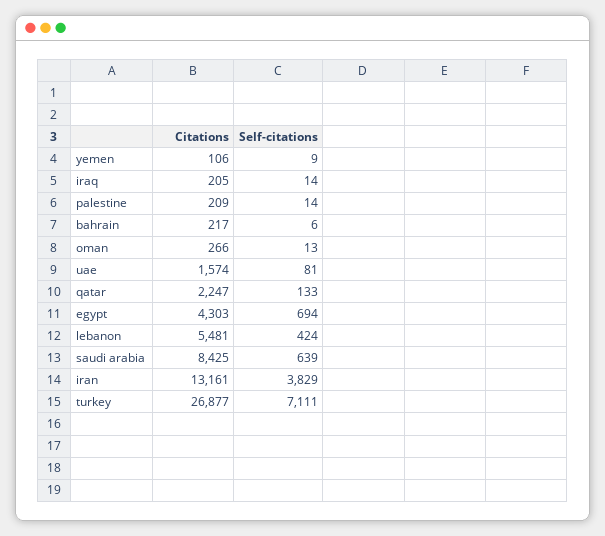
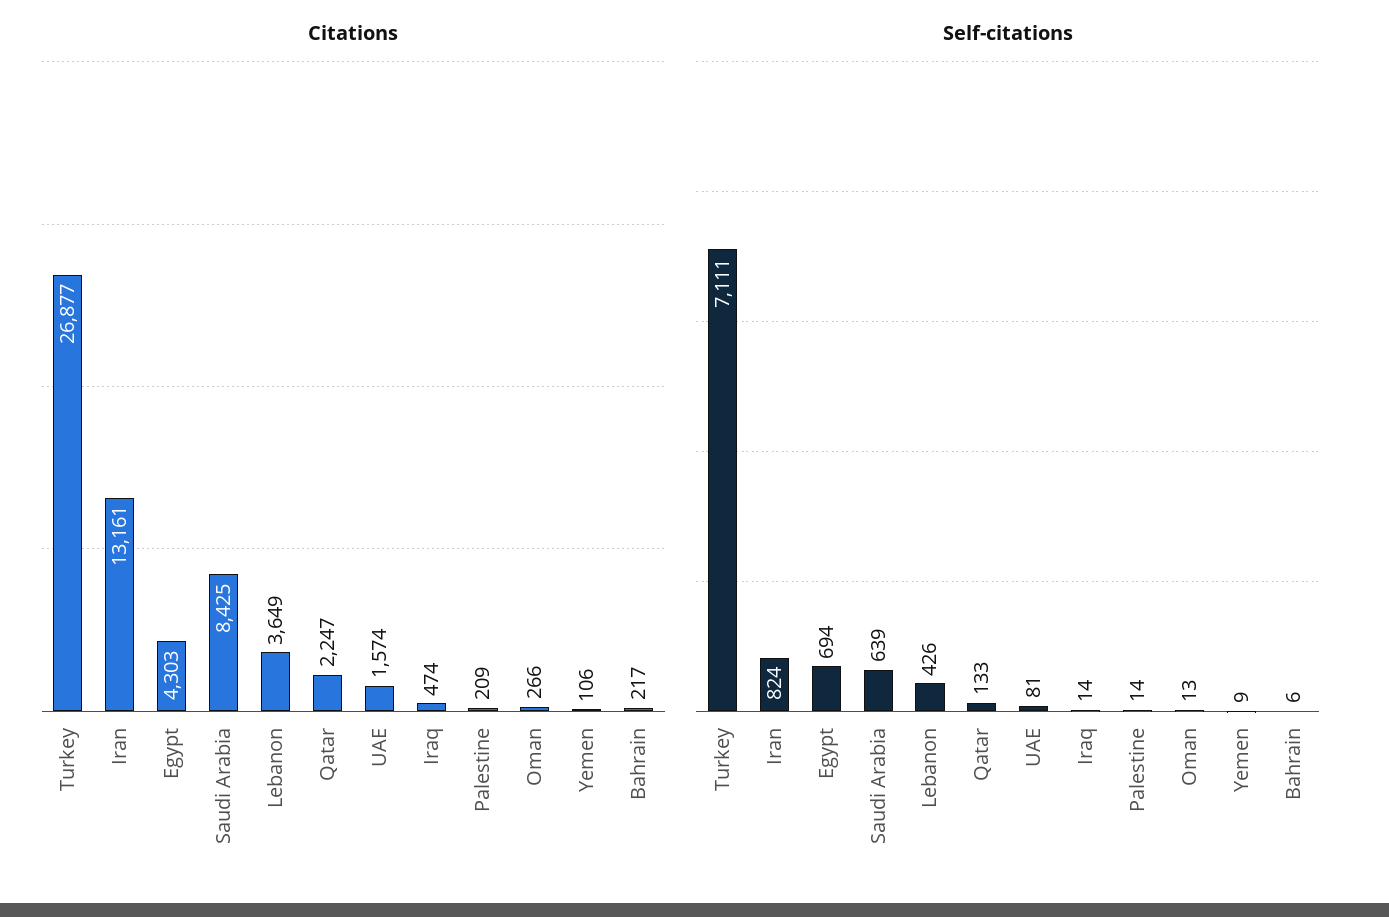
Citations, iraq: 205 -> 474
Citations, lebanon: 5481 -> 3649
Self-citations, lebanon: 424 -> 426
Self-citations, iran: 3829 -> 824

